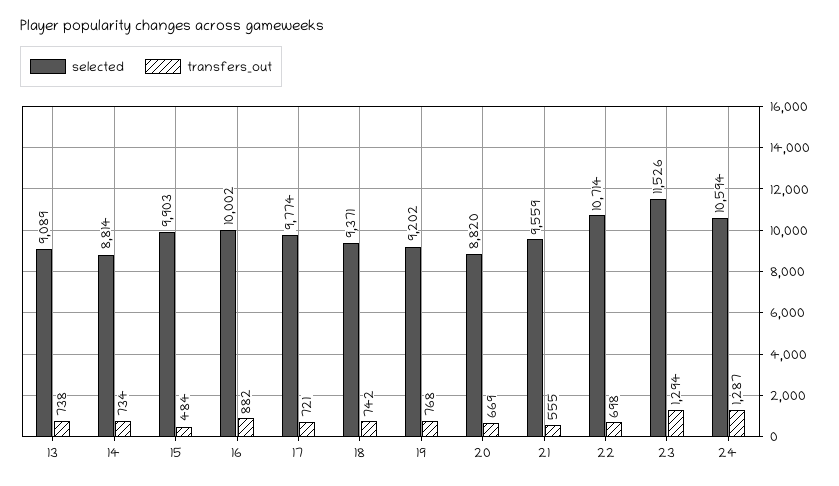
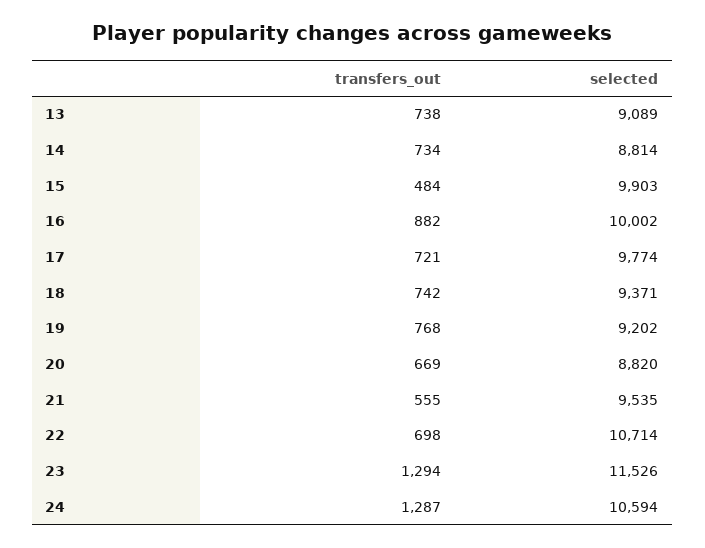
selected, 21: 9559 -> 9535

